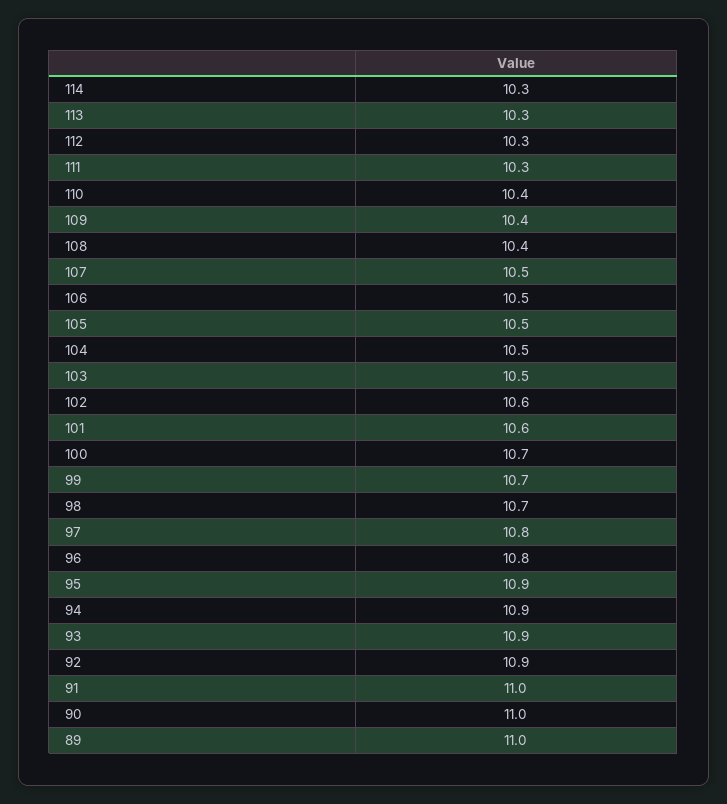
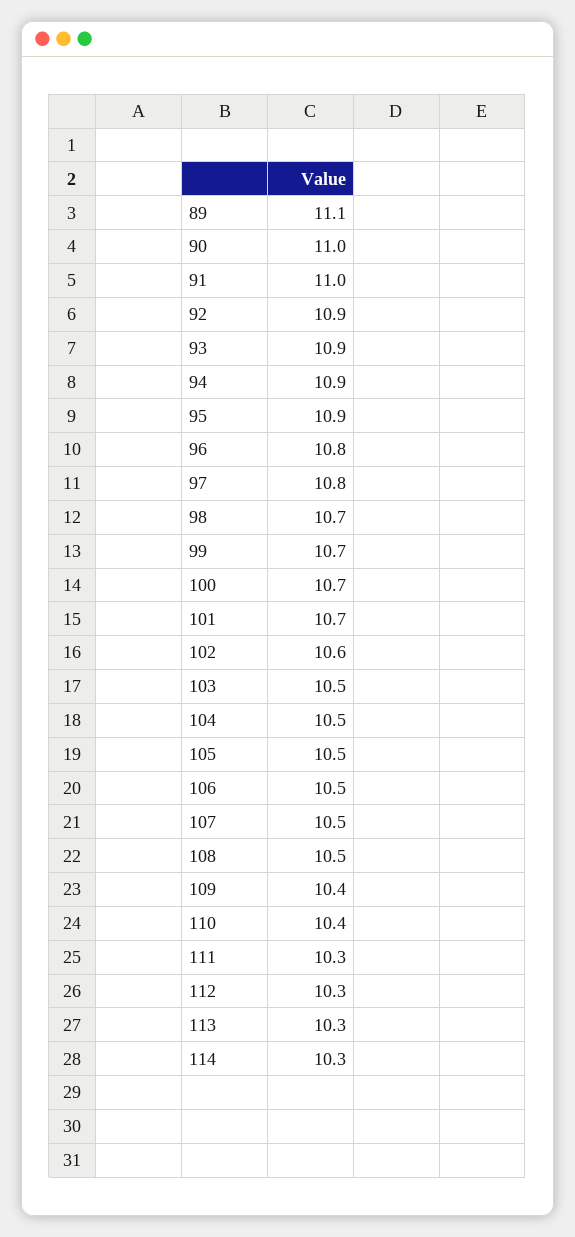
108: 10.4 -> 10.5
101: 10.6 -> 10.7
89: 11 -> 11.1

